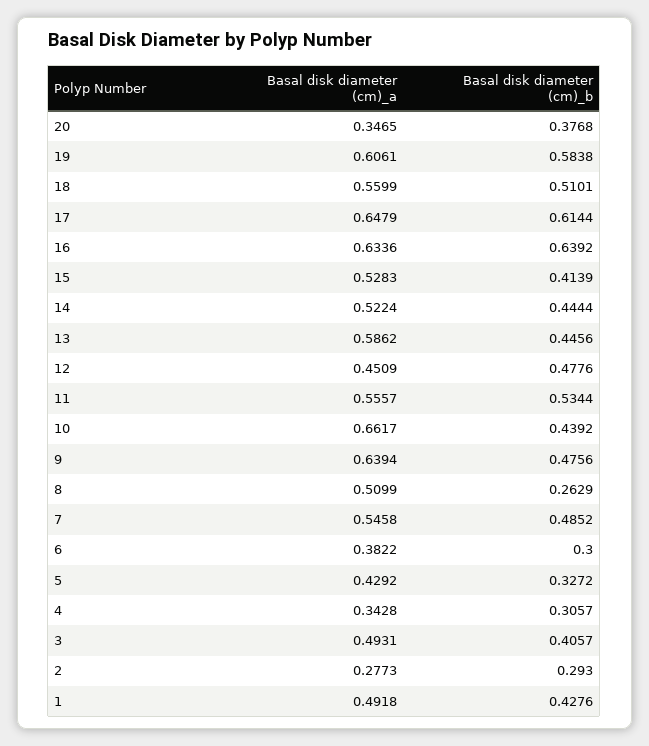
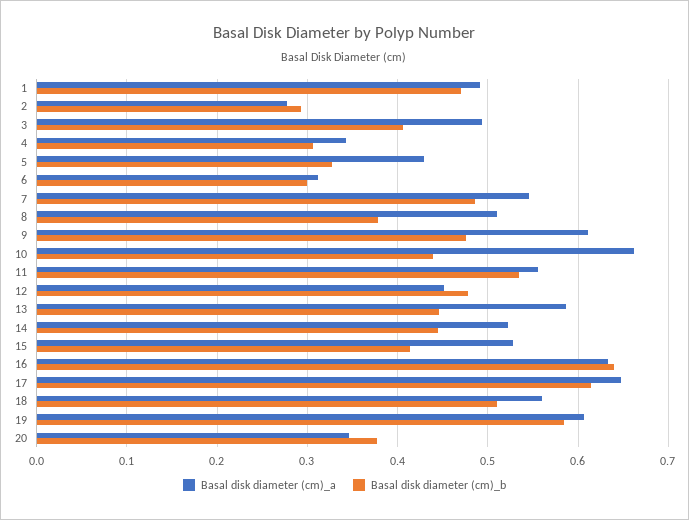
Basal disk diameter (cm)_a, 9: 0.6394 -> 0.61
Basal disk diameter (cm)_b, 8: 0.2629 -> 0.38
Basal disk diameter (cm)_a, 6: 0.3822 -> 0.31
Basal disk diameter (cm)_b, 1: 0.4276 -> 0.47

